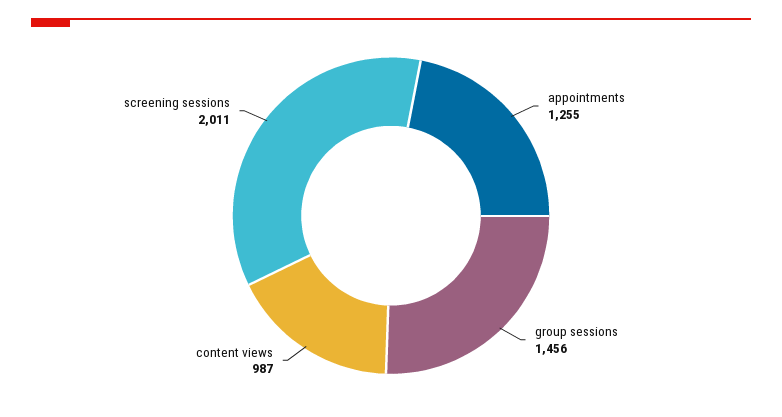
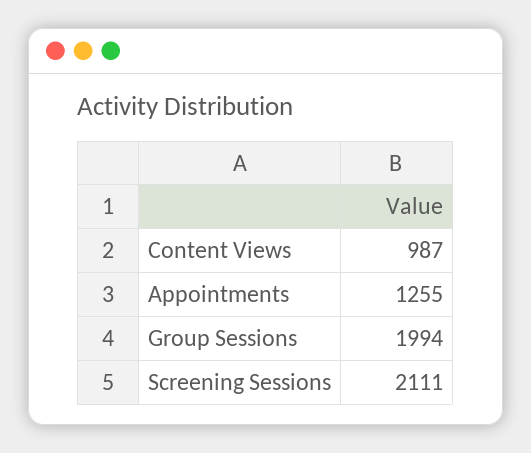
group sessions: 1456 -> 1994
screening sessions: 2011 -> 2111

